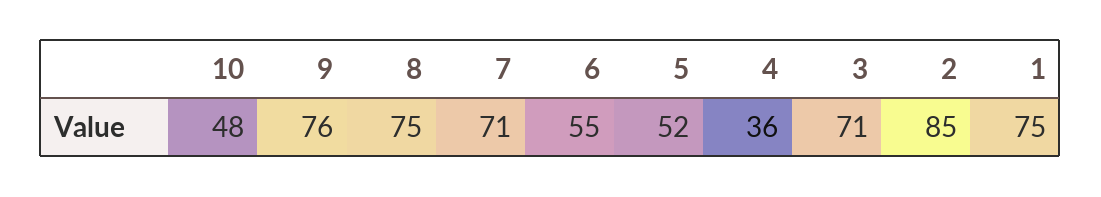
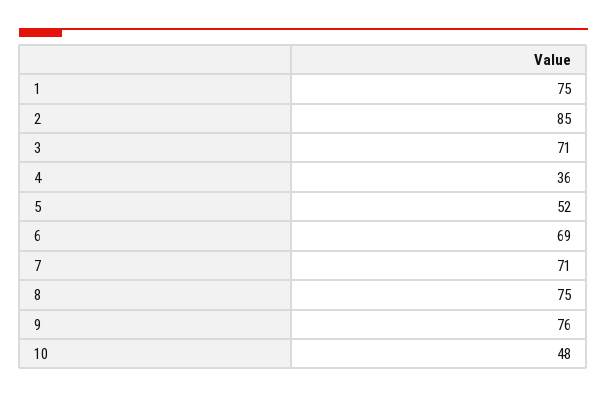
6: 55 -> 69

